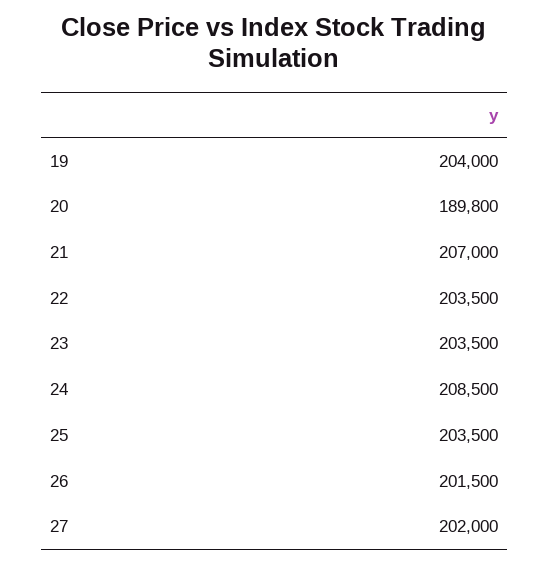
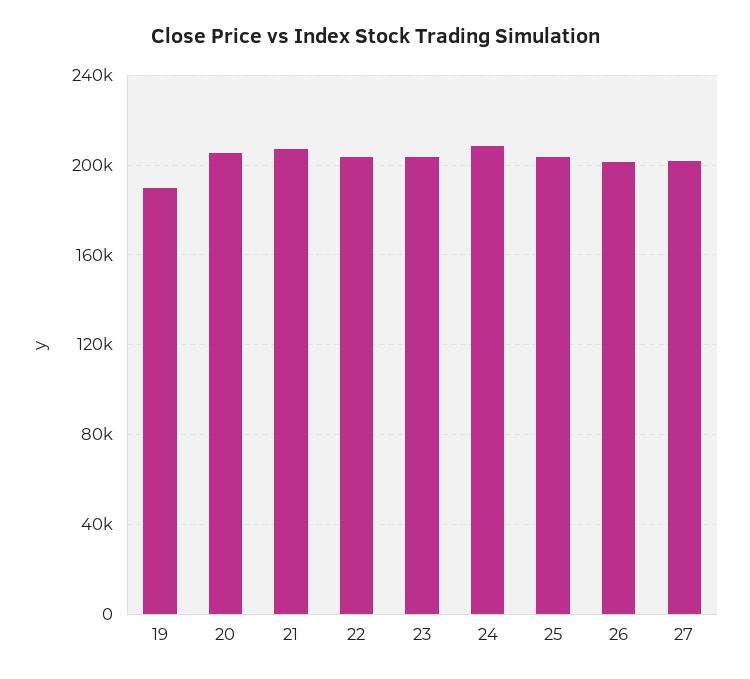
19: 204000 -> 190000
20: 189800 -> 205000

